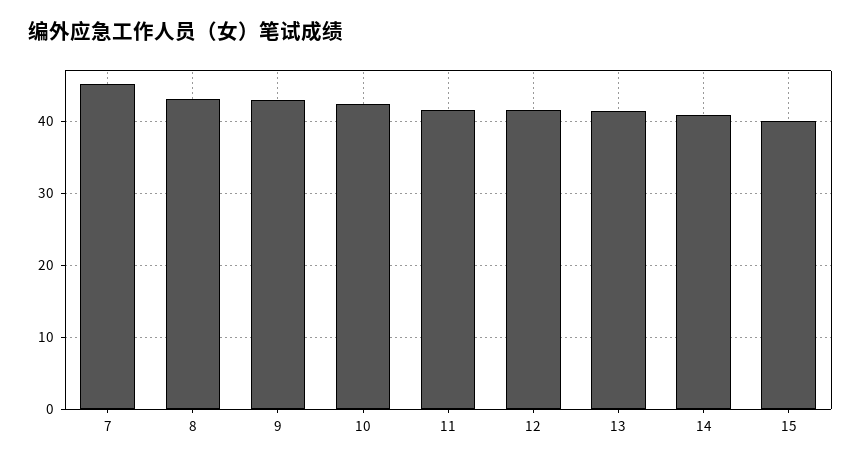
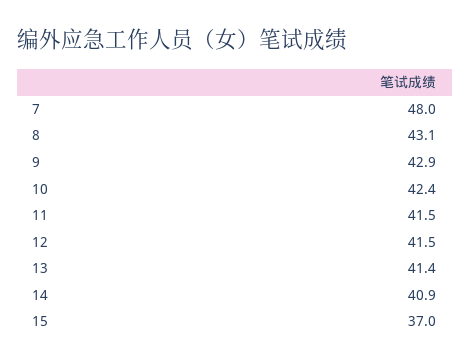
7: 45 -> 48
15: 40 -> 37

